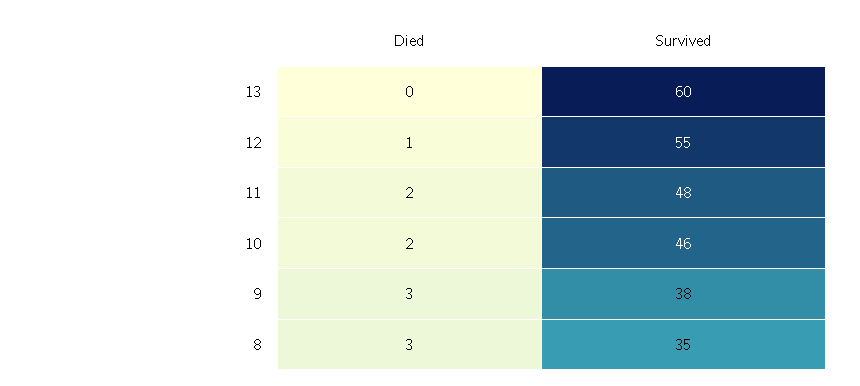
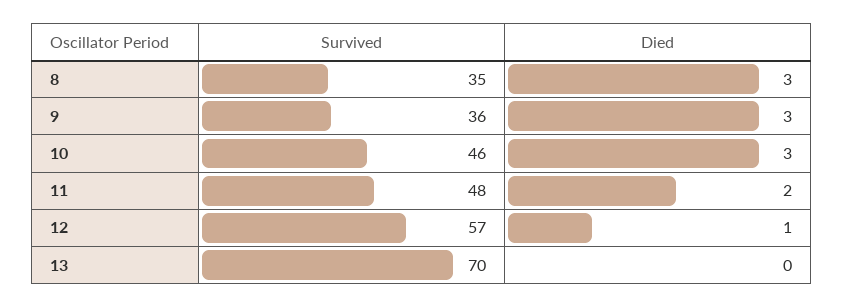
Survived, 13: 60 -> 70
Survived, 12: 55 -> 57
Died, 10: 2 -> 3
Survived, 9: 38 -> 36

